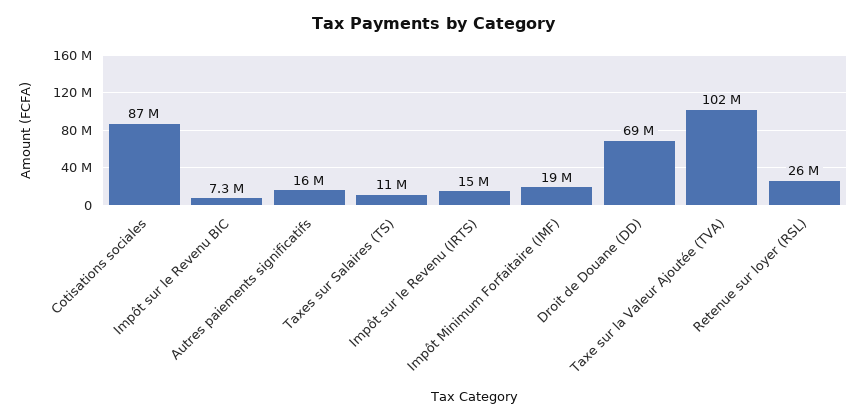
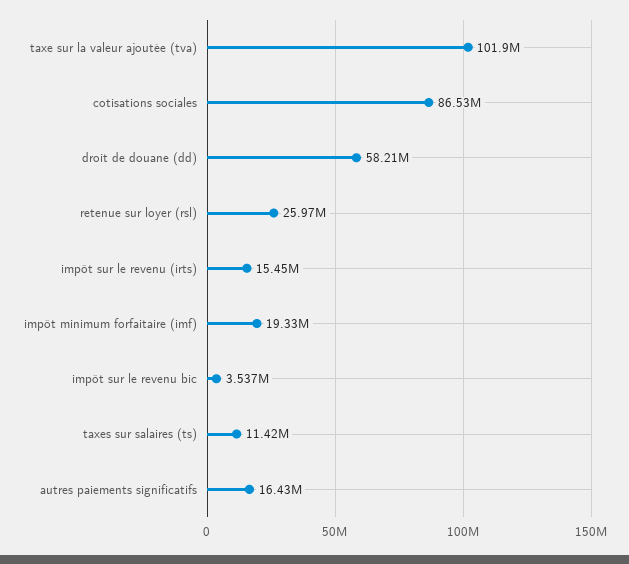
Impôt sur le Revenu BIC: 7300000 -> 3537000
Droit de Douane (DD): 69000000 -> 58210000

